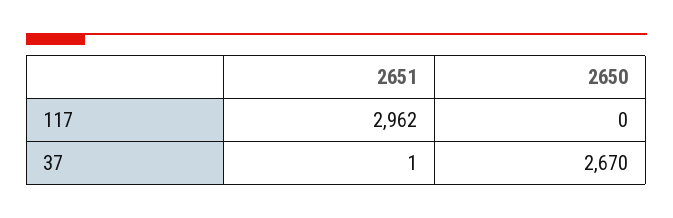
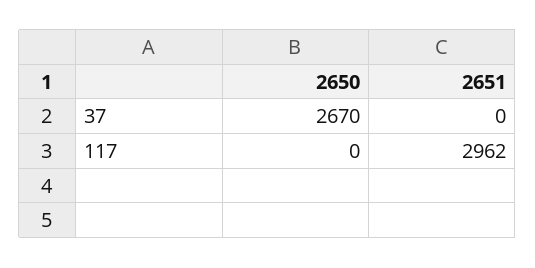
2651, 37: 1 -> 0

